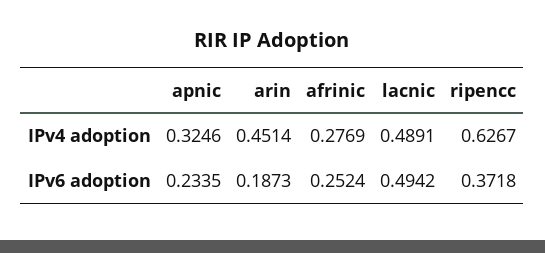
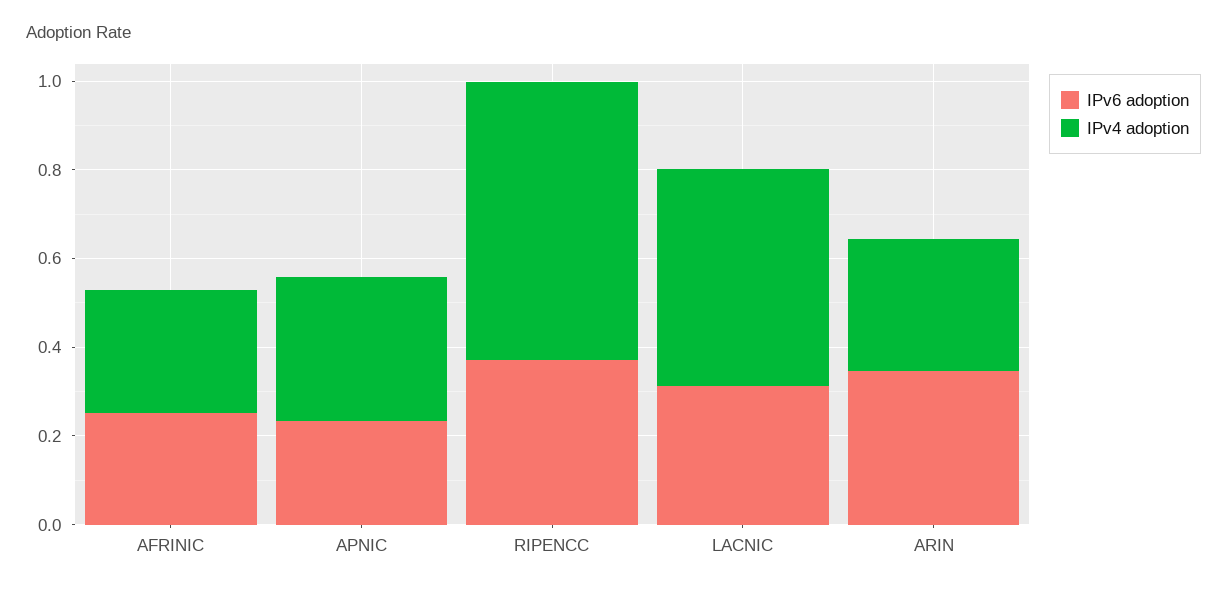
IPv4 adoption, arin: 0.4514 -> 0.3
IPv6 adoption, arin: 0.1873 -> 0.35
IPv6 adoption, lacnic: 0.4942 -> 0.3

